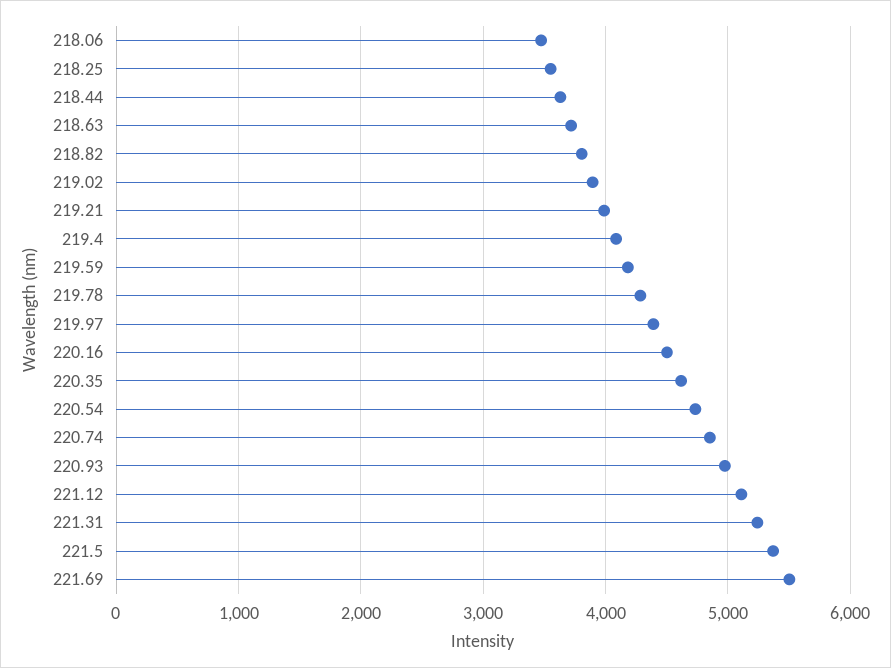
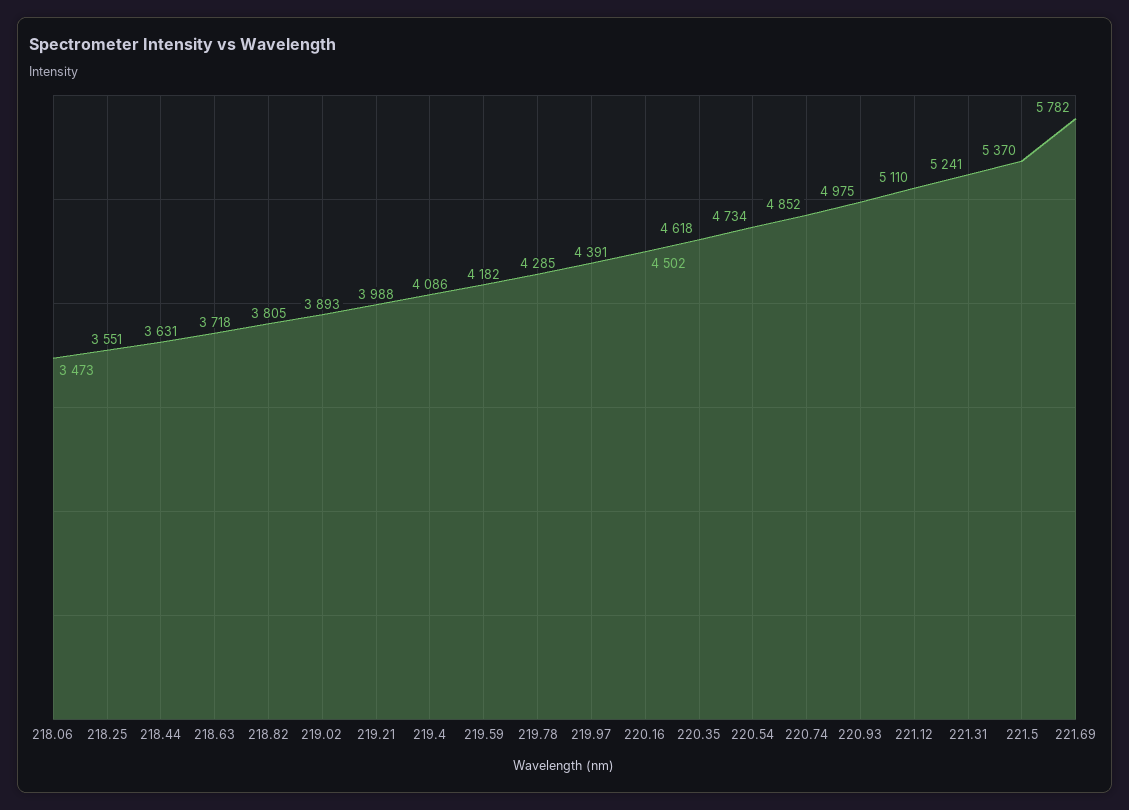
221.69: 5500 -> 5782

